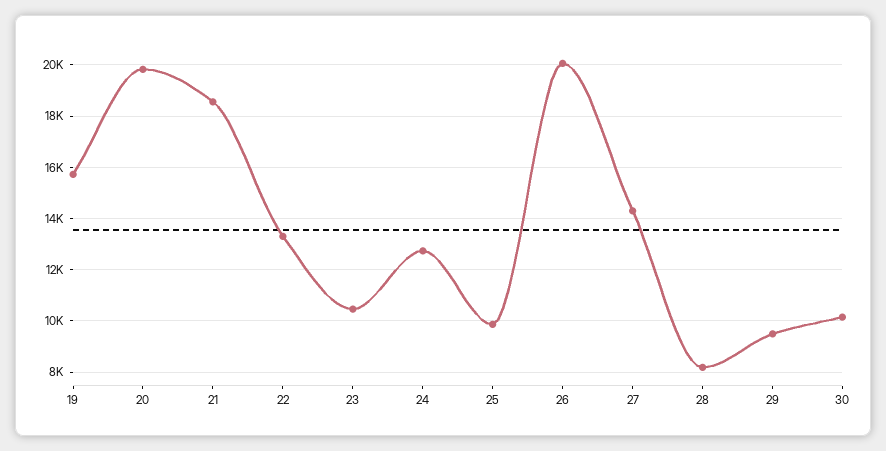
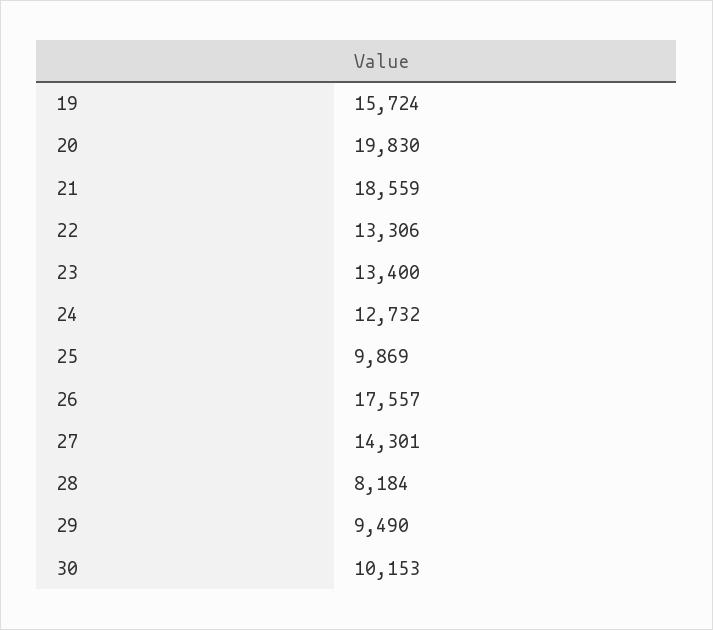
23: 10500 -> 13400
26: 20000 -> 17557

